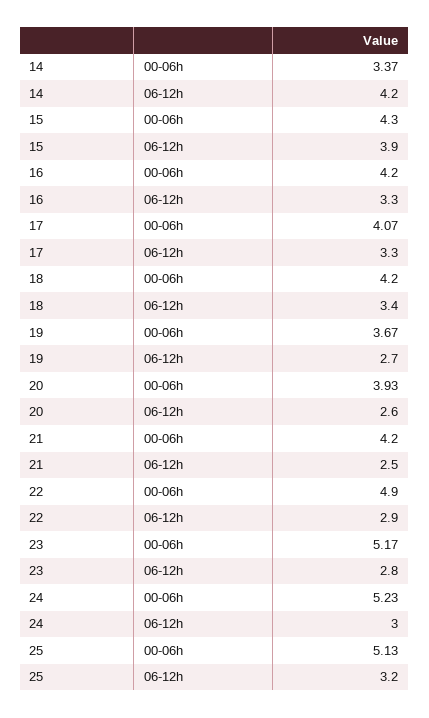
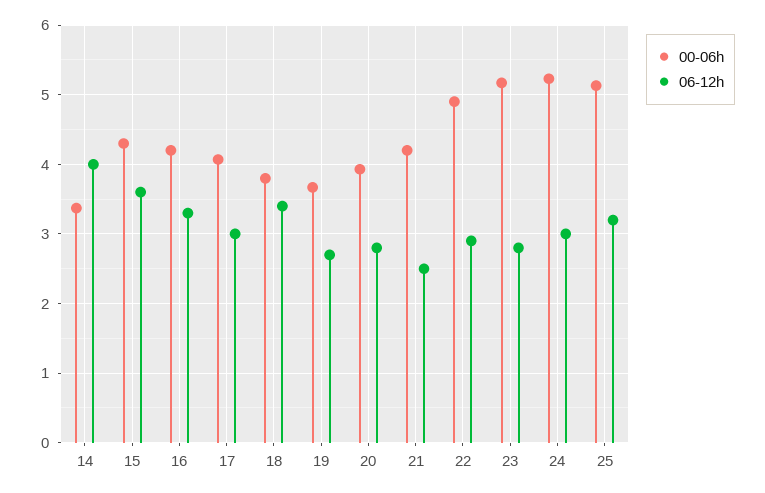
06-12h, 14: 4.2 -> 4
06-12h, 15: 3.9 -> 3.6
06-12h, 17: 3.3 -> 3
00-06h, 18: 4.2 -> 3.8
06-12h, 20: 2.6 -> 2.8

